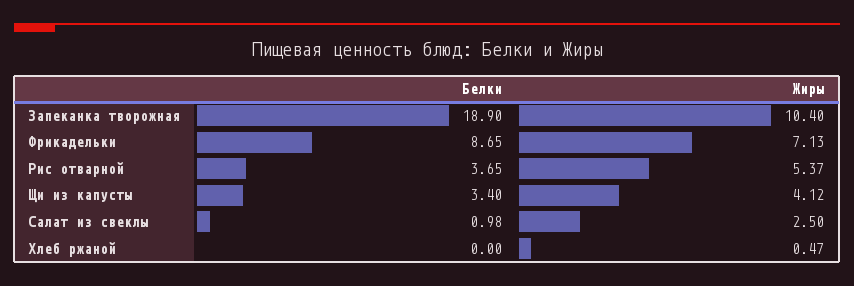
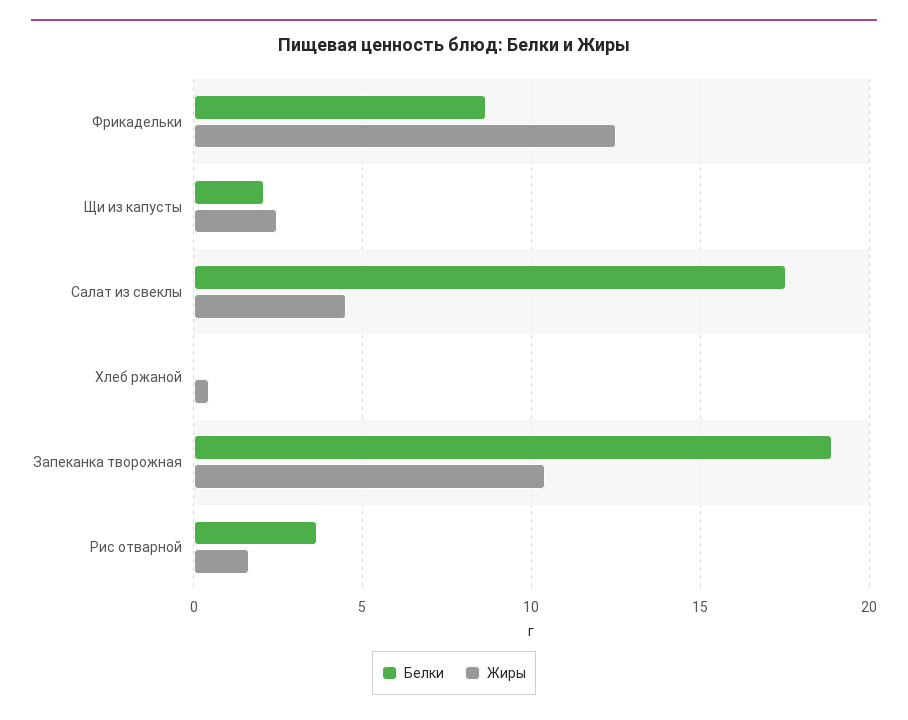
Жиры, Фрикадельки: 7.13 -> 12.5
Жиры, Рис отварной: 5.37 -> 1.5
Белки, Щи из капусты: 3.4 -> 2
Жиры, Щи из капусты: 4.12 -> 2.5
Белки, Салат из свеклы: 0.98 -> 17.5
Жиры, Салат из свеклы: 2.5 -> 4.5

